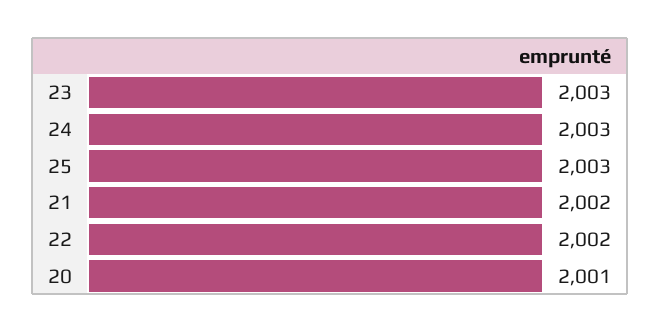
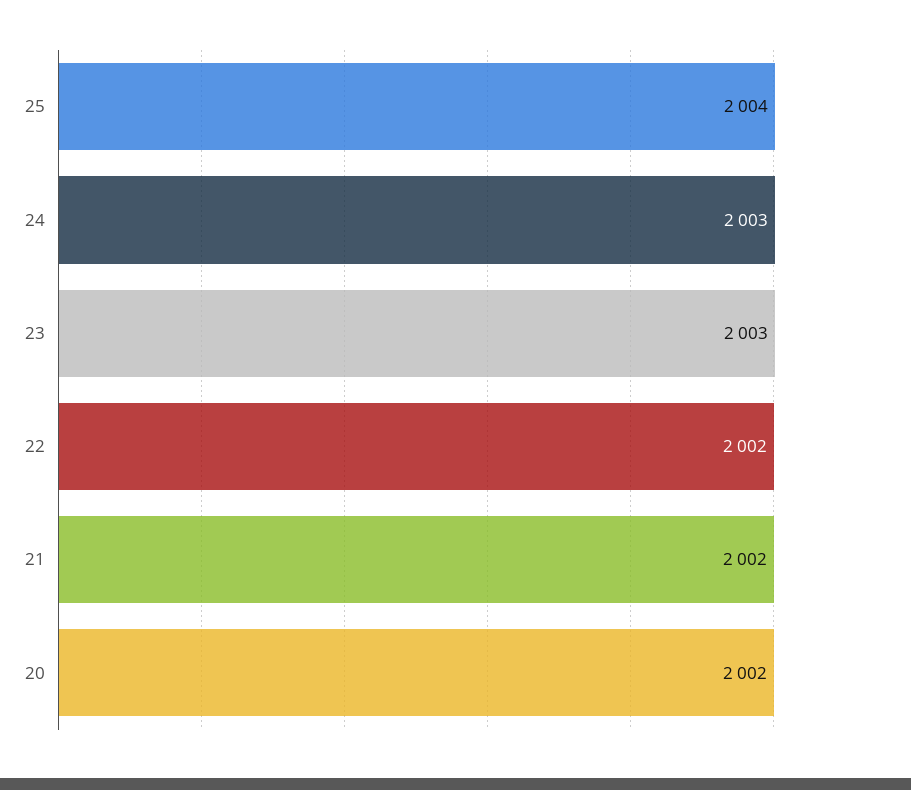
25: 2003 -> 2004
20: 2001 -> 2002

